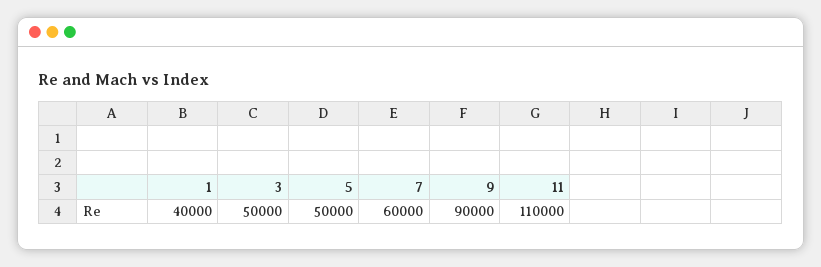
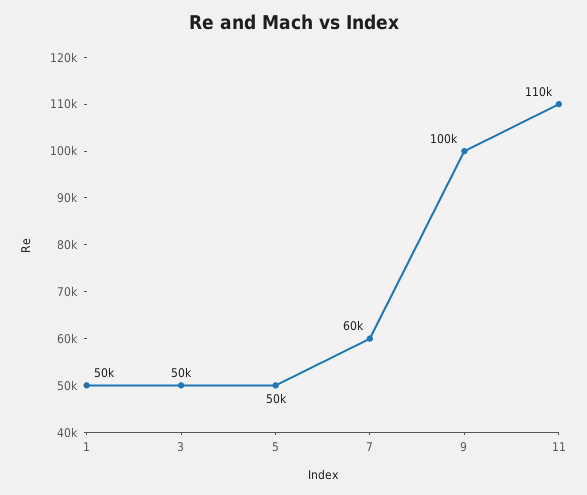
1: 40000 -> 50000
9: 90000 -> 100000

